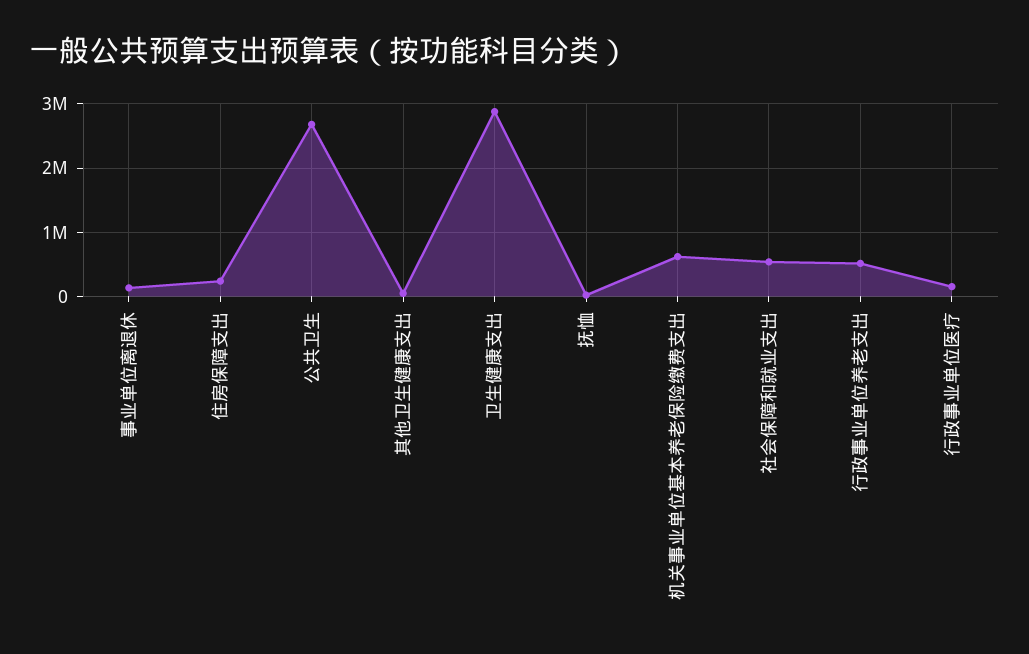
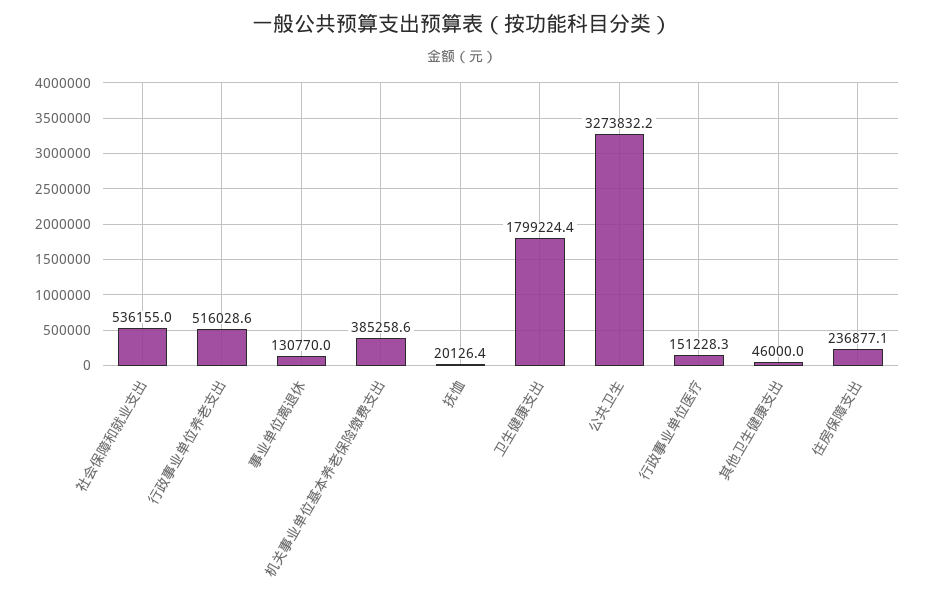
公共卫生: 2700000 -> 3273832.2
卫生健康支出: 2900000 -> 1799224.4
机关事业单位基本养老保险缴费支出: 600000 -> 385258.6

